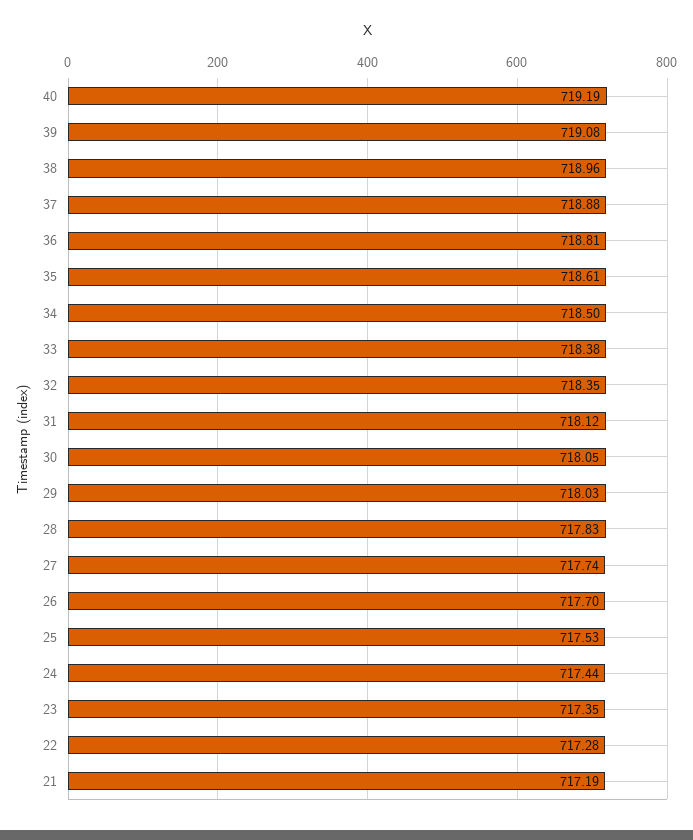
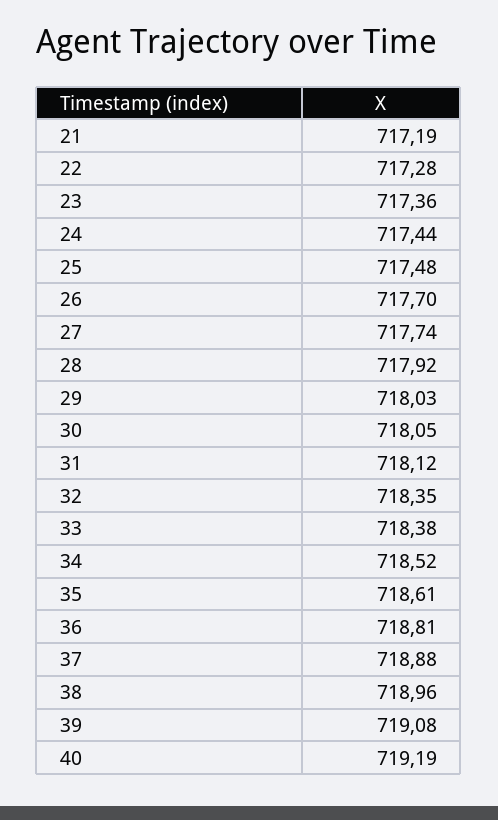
34: 718.5 -> 718.52
28: 717.83 -> 717.92
25: 717.53 -> 717.48
23: 717.35 -> 717.36

